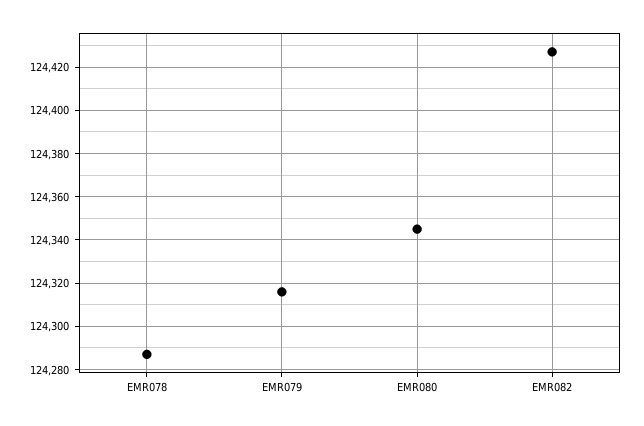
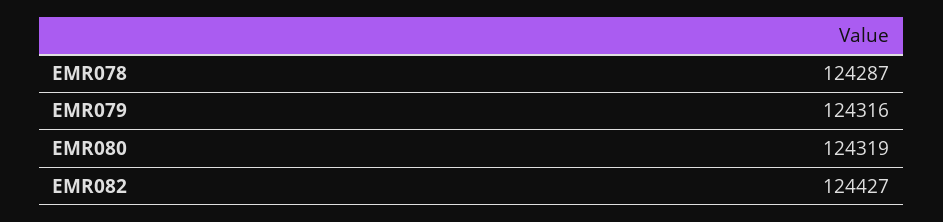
EMR080: 124345 -> 124319

